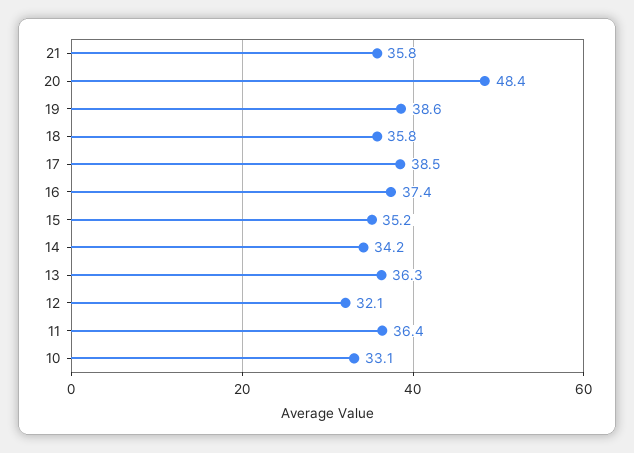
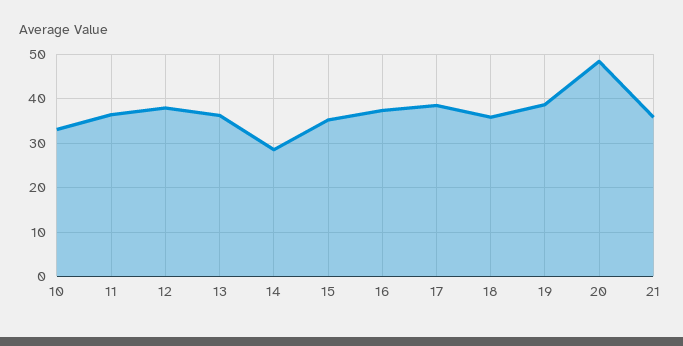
14: 34.2 -> 28
12: 32.1 -> 38

